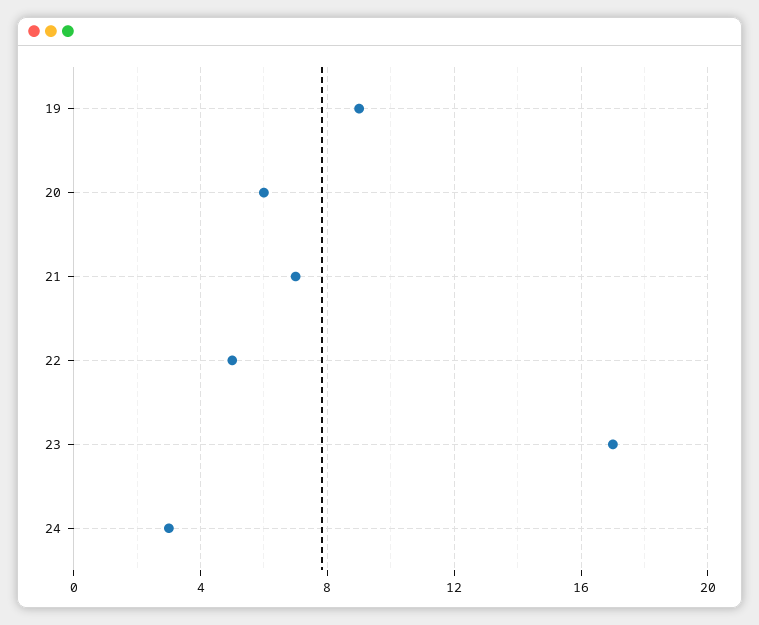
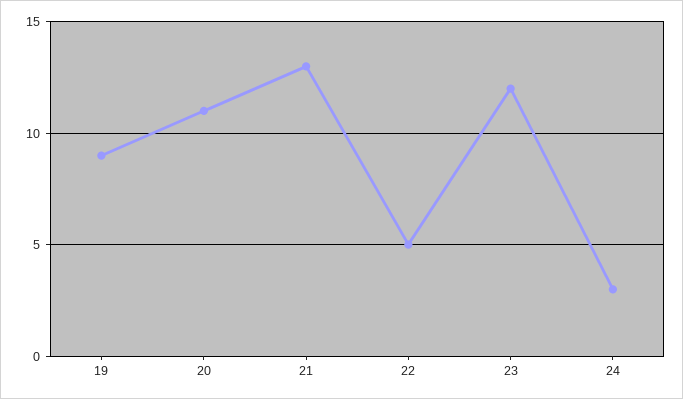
20: 6 -> 11
21: 7 -> 13
23: 17 -> 12

